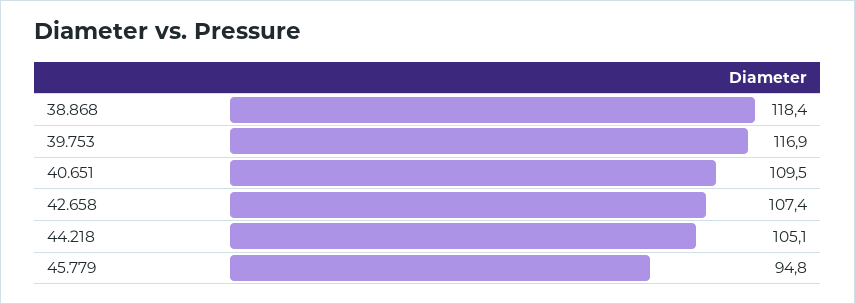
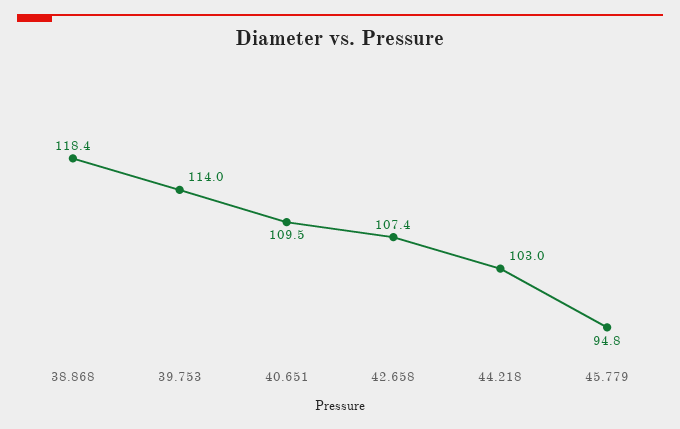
39.753: 116.9 -> 114
44.218: 105.1 -> 103

